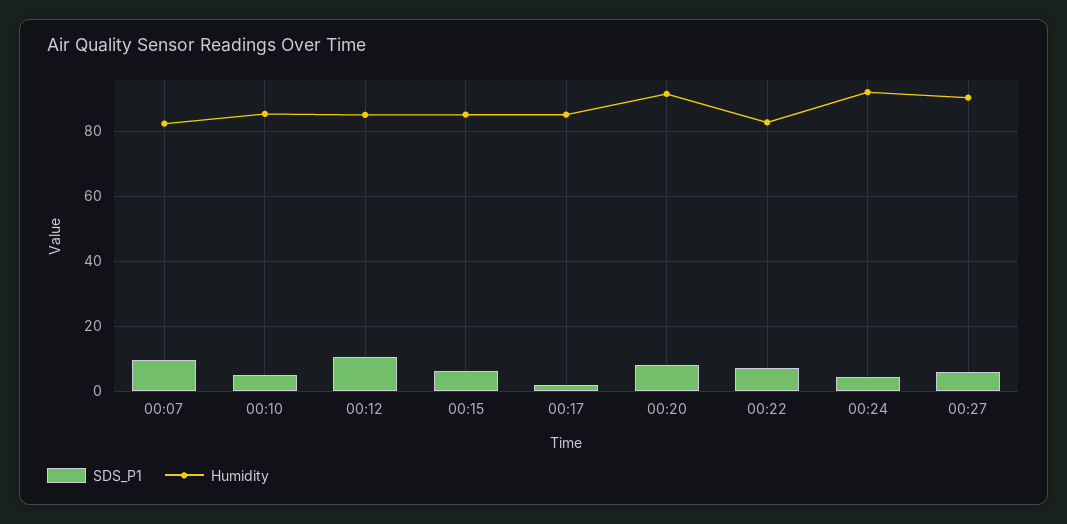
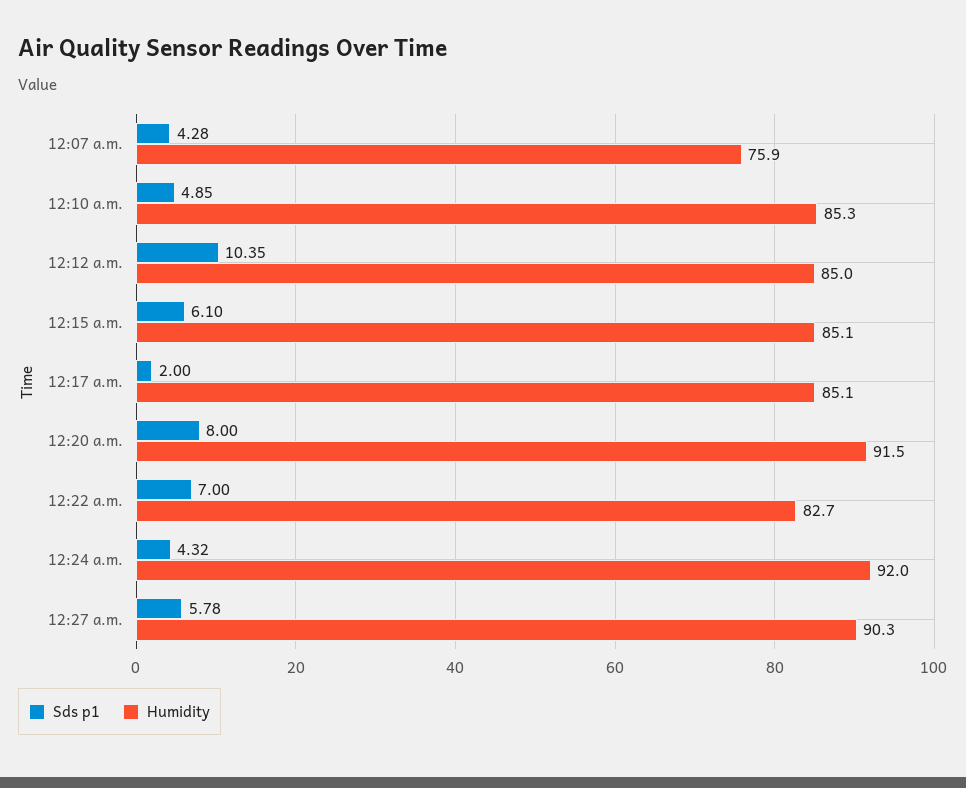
SDS_P1, 00:07: 10 -> 4.28
Humidity, 00:07: 82 -> 75.9

